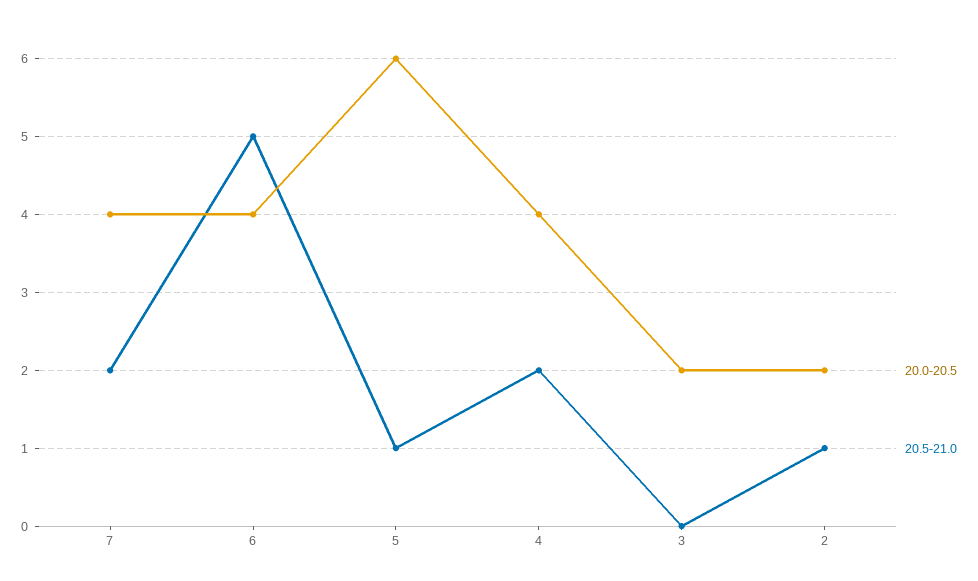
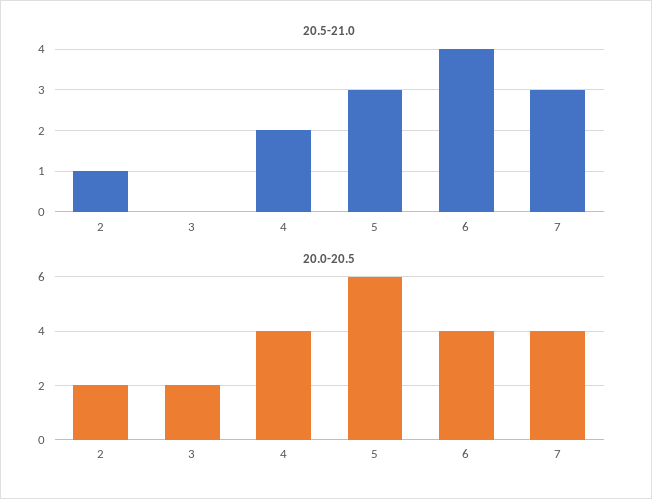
20.5-21.0, 7: 2 -> 3
20.5-21.0, 6: 5 -> 4
20.5-21.0, 5: 1 -> 3

